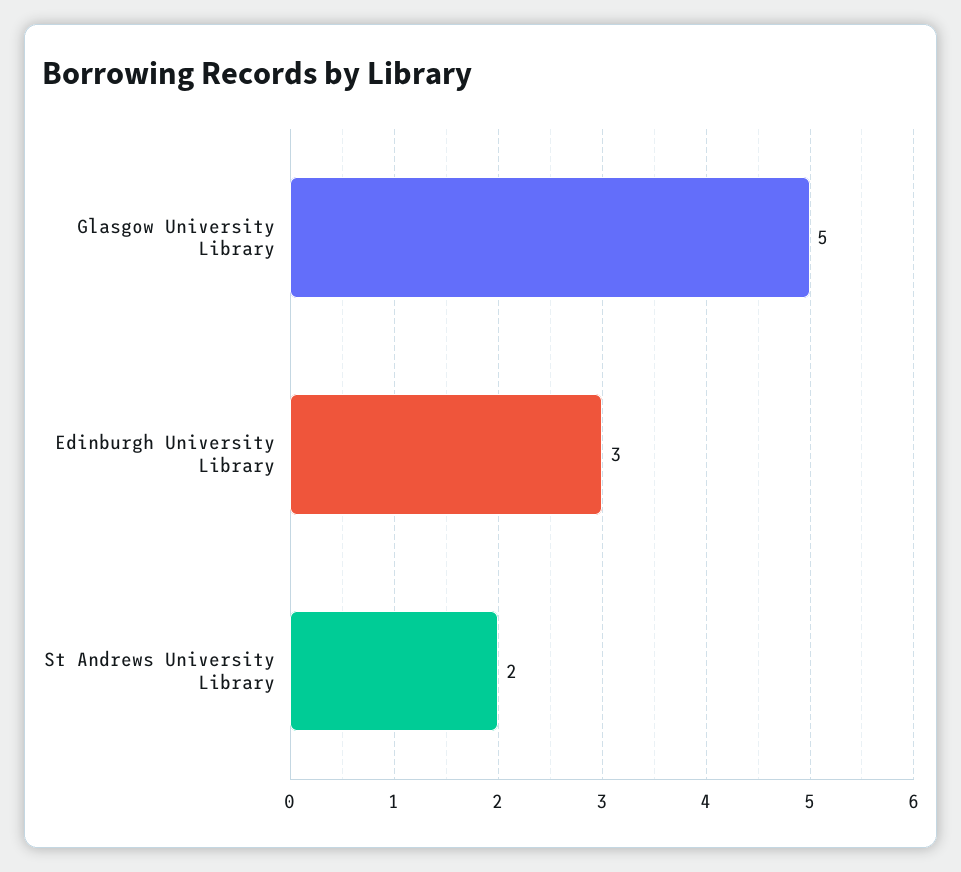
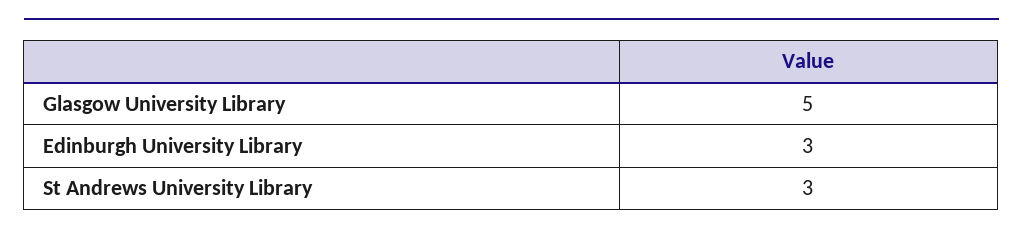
St Andrews University Library: 2 -> 3

